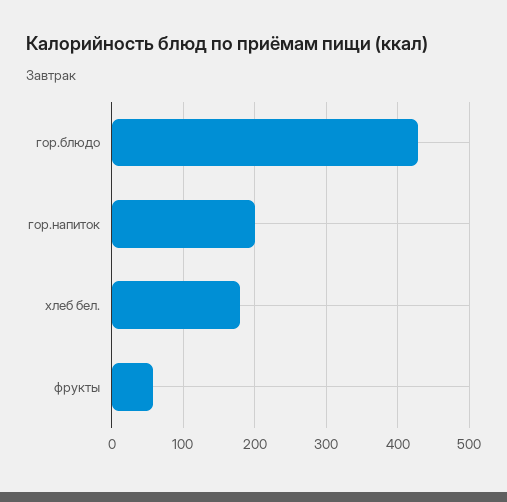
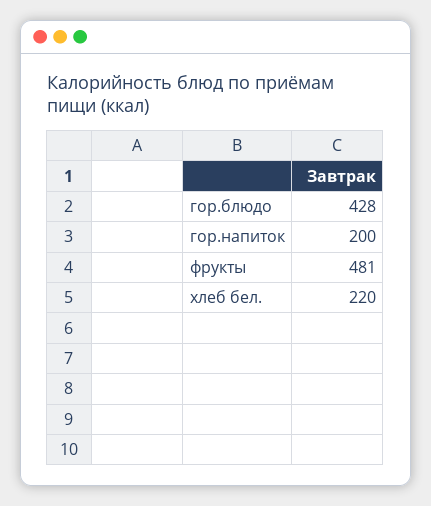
хлеб бел.: 180 -> 220
фрукты: 60 -> 481

